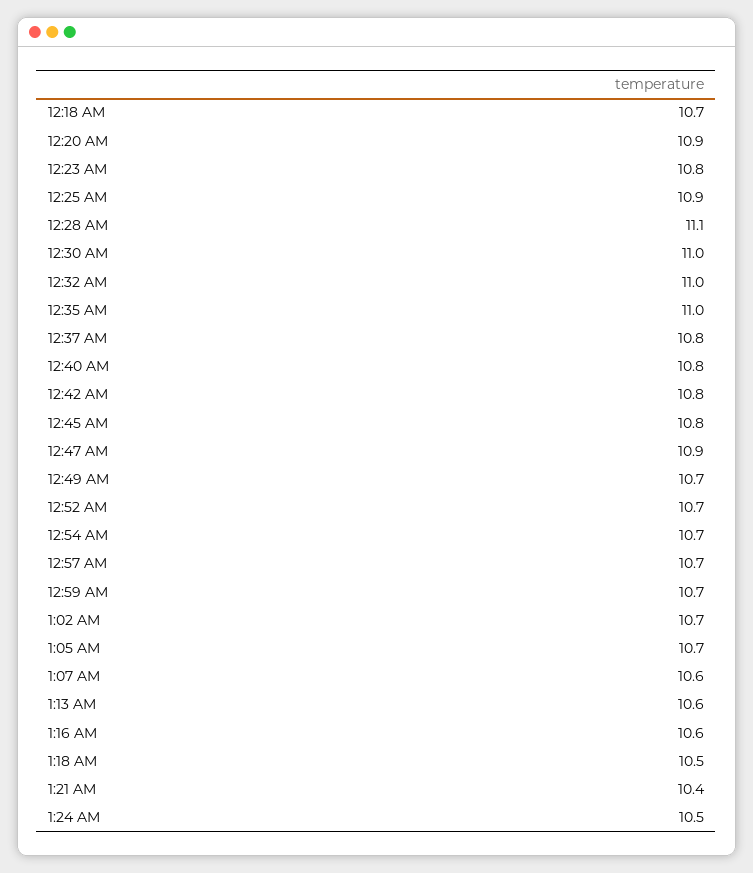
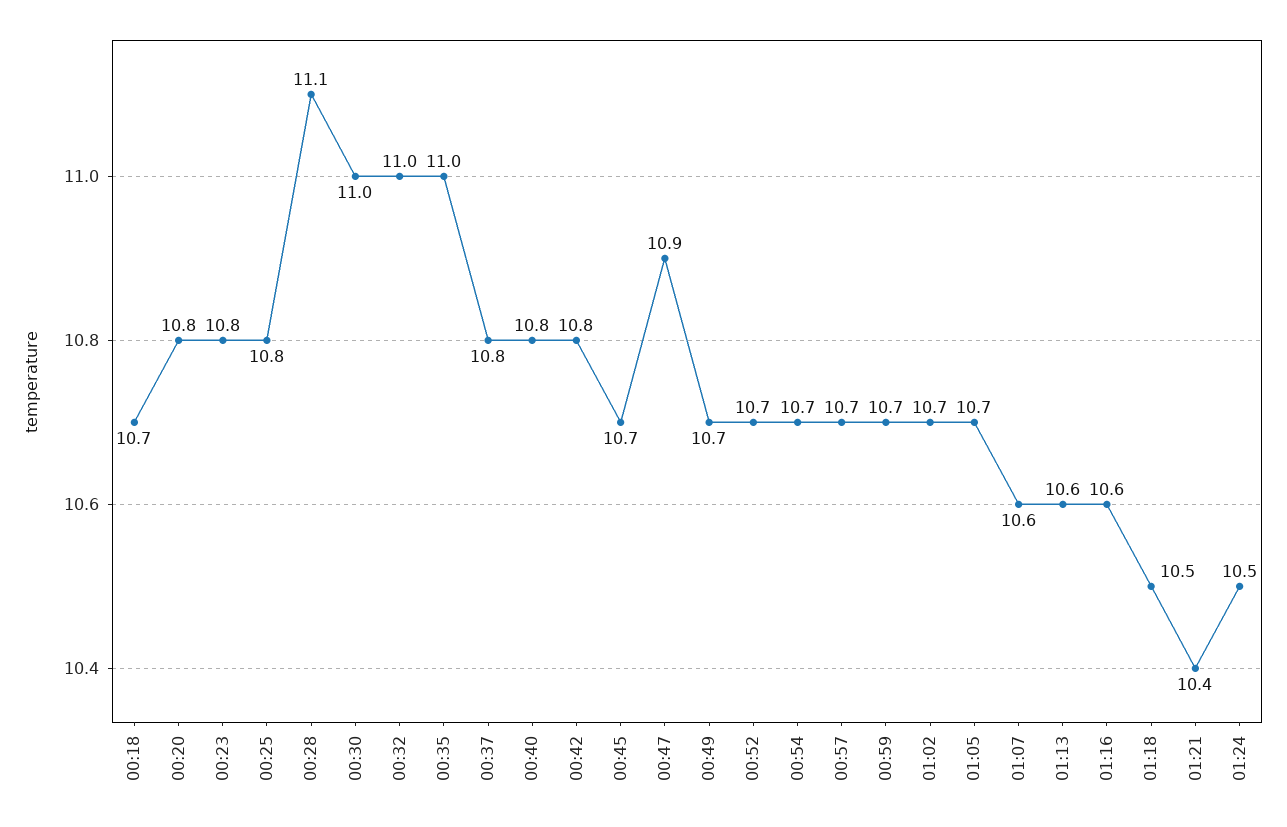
12:20 AM: 10.9 -> 10.8
12:25 AM: 10.9 -> 10.8
12:45 AM: 10.8 -> 10.7

